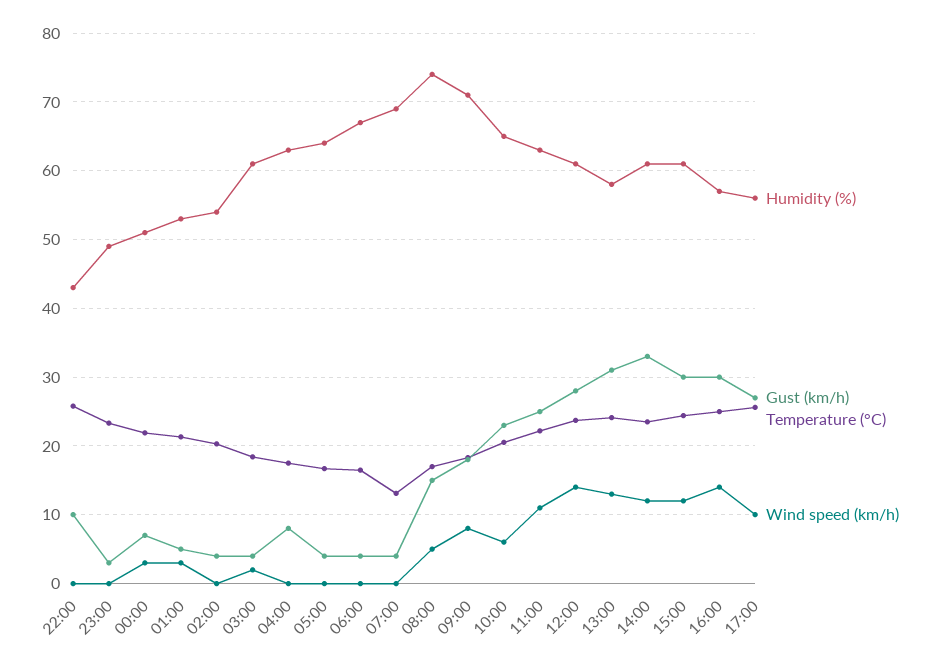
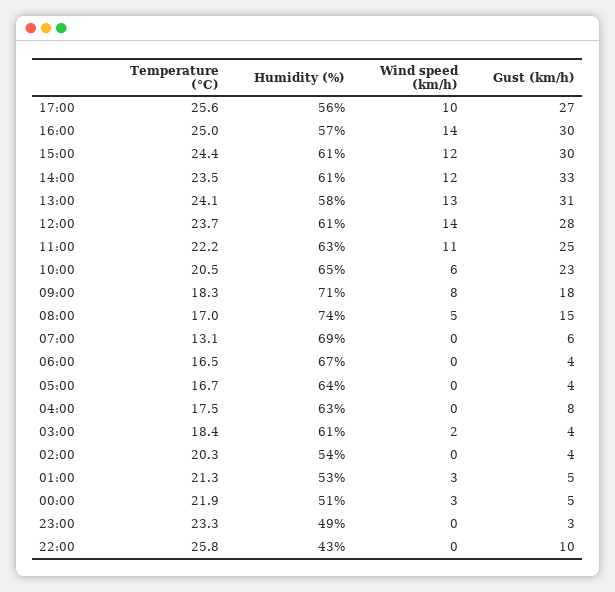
Gust (km/h), 00:00: 7 -> 5
Gust (km/h), 07:00: 4 -> 6

